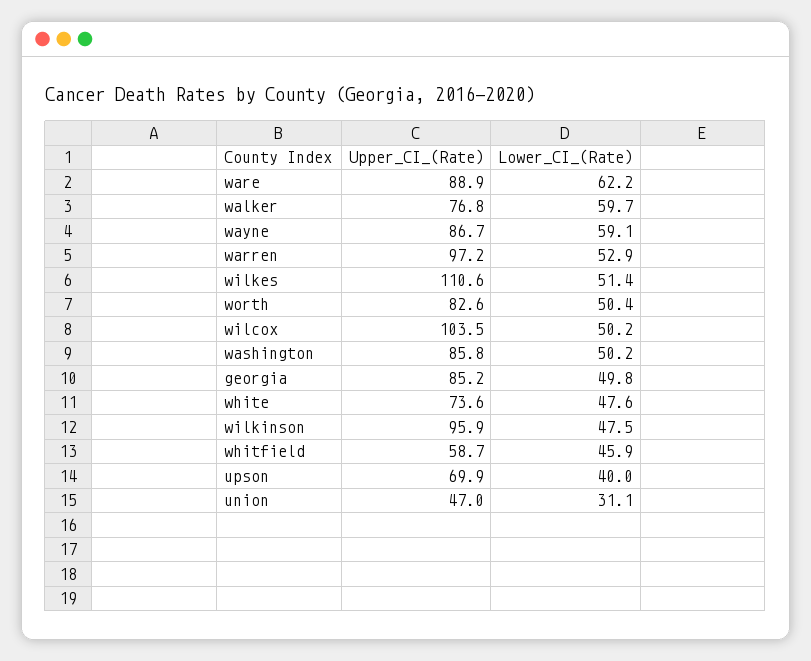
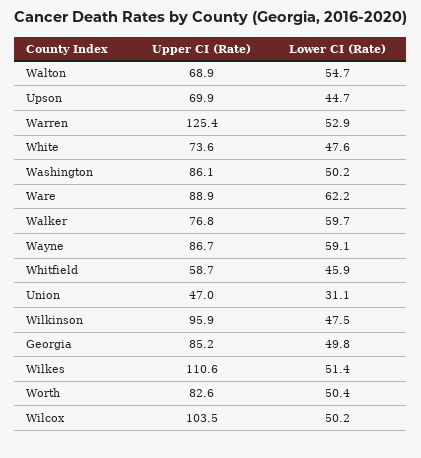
Upper_CI_(Rate), warren: 97.2 -> 125.4
Upper_CI_(Rate), washington: 85.8 -> 86.1
Lower_CI_(Rate), upson: 40 -> 44.7
Upper_CI_(Rate), Walton: none -> 68.9
Lower_CI_(Rate), Walton: none -> 54.7

